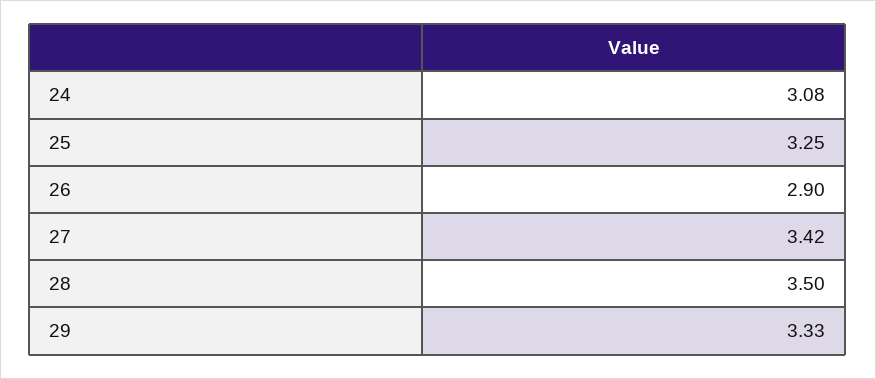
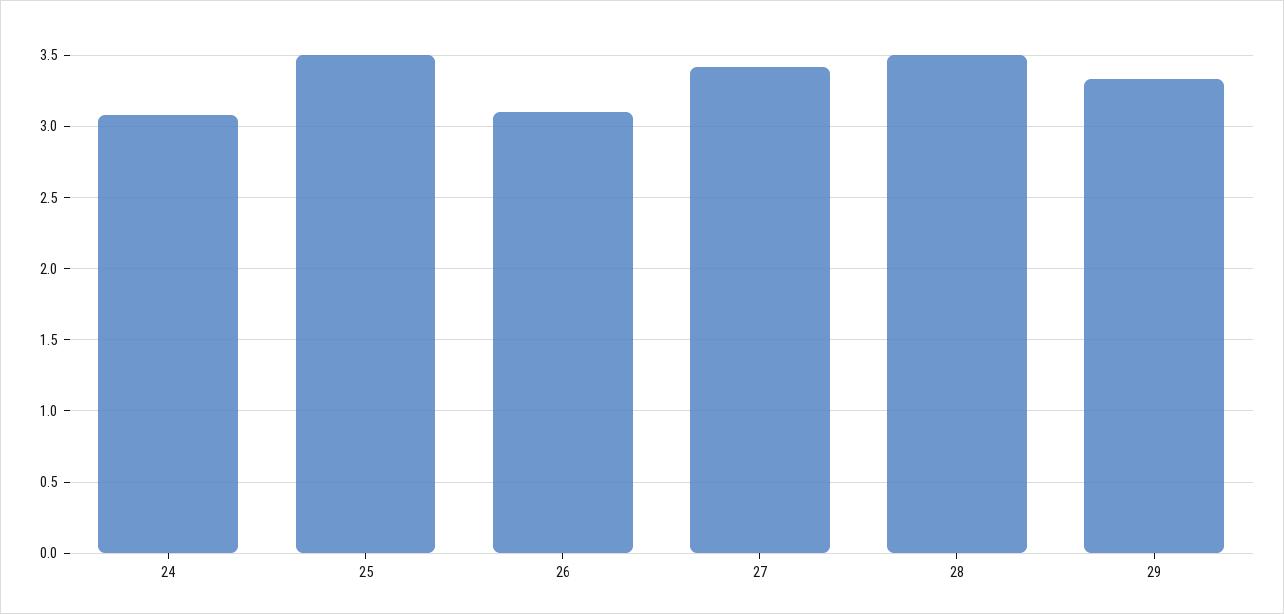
25: 3.25 -> 3.5
26: 2.9 -> 3.1

